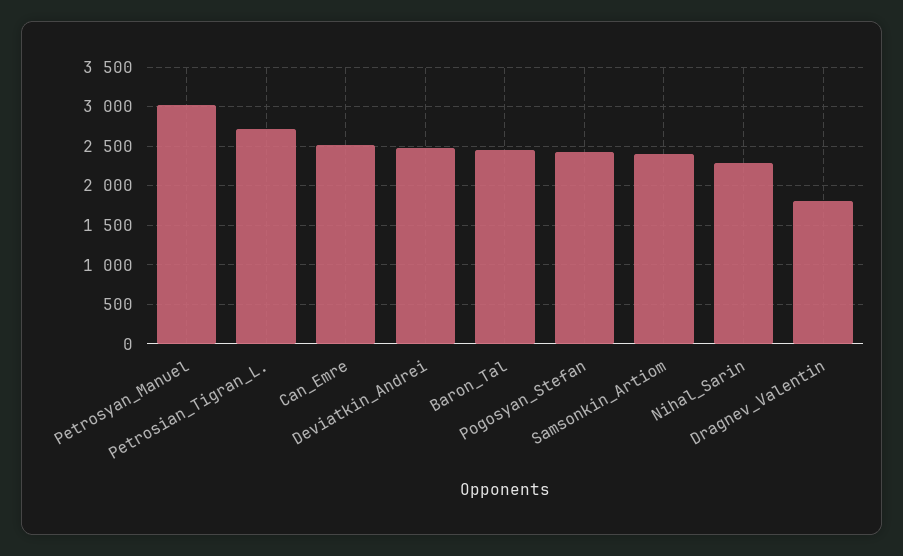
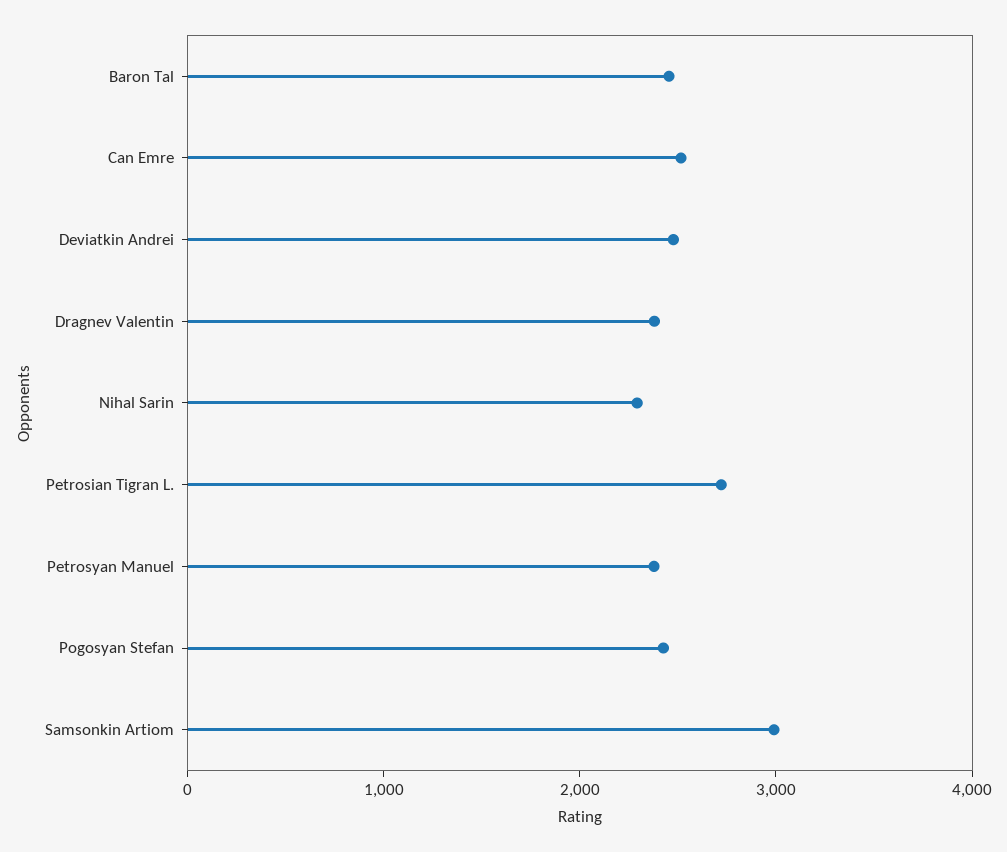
Petrosyan_Manuel: 3000 -> 2400
Samsonkin_Artiom: 2400 -> 3000
Dragnev_Valentin: 1800 -> 2400

